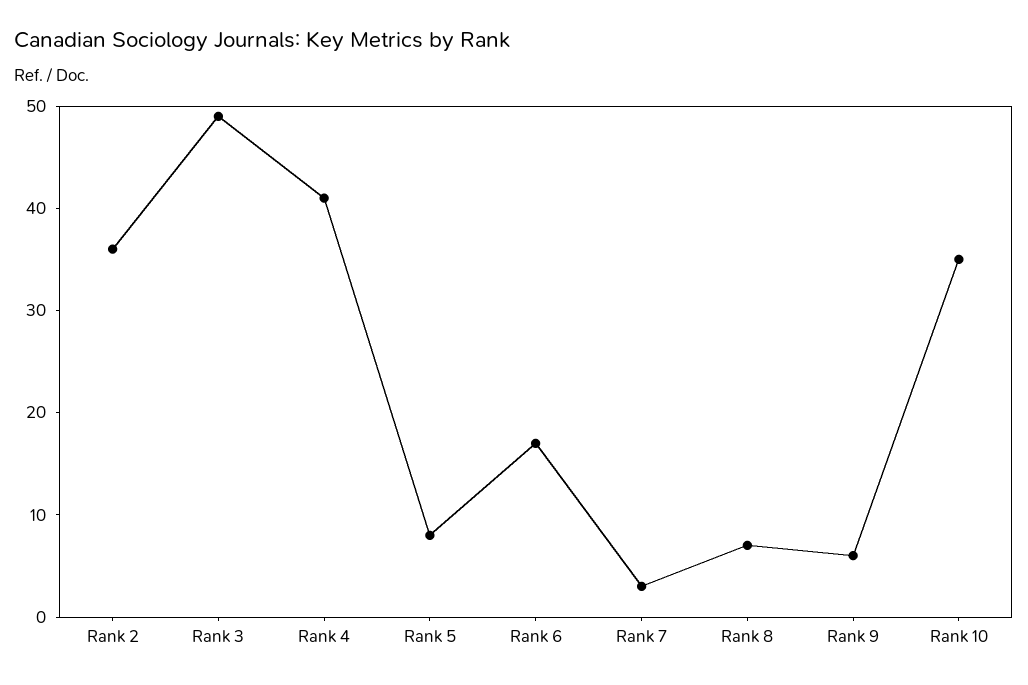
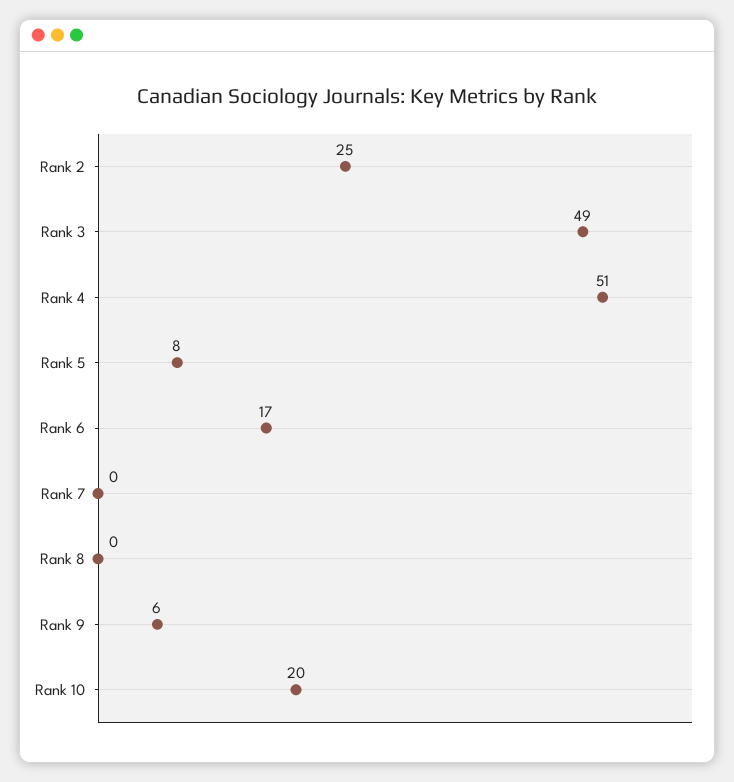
Rank 2: 36 -> 25
Rank 4: 41 -> 51
Rank 7: 3 -> 0
Rank 8: 7 -> 0
Rank 10: 35 -> 20

